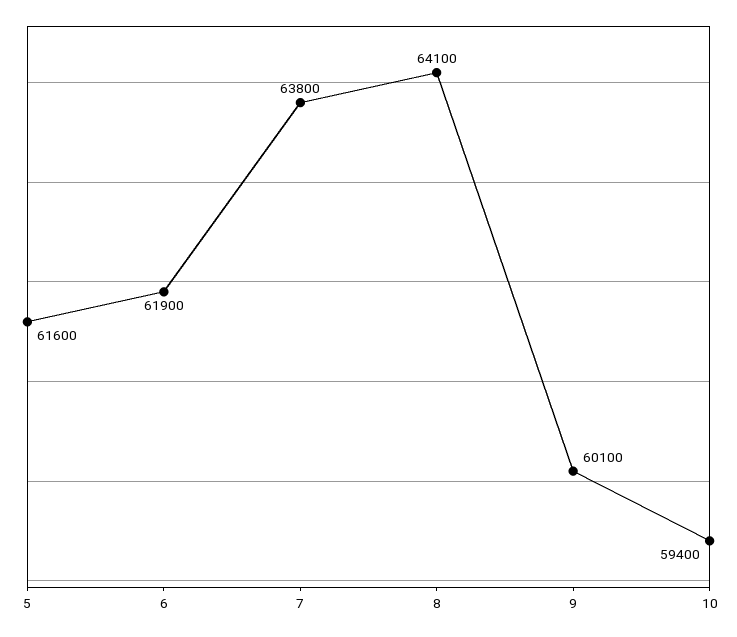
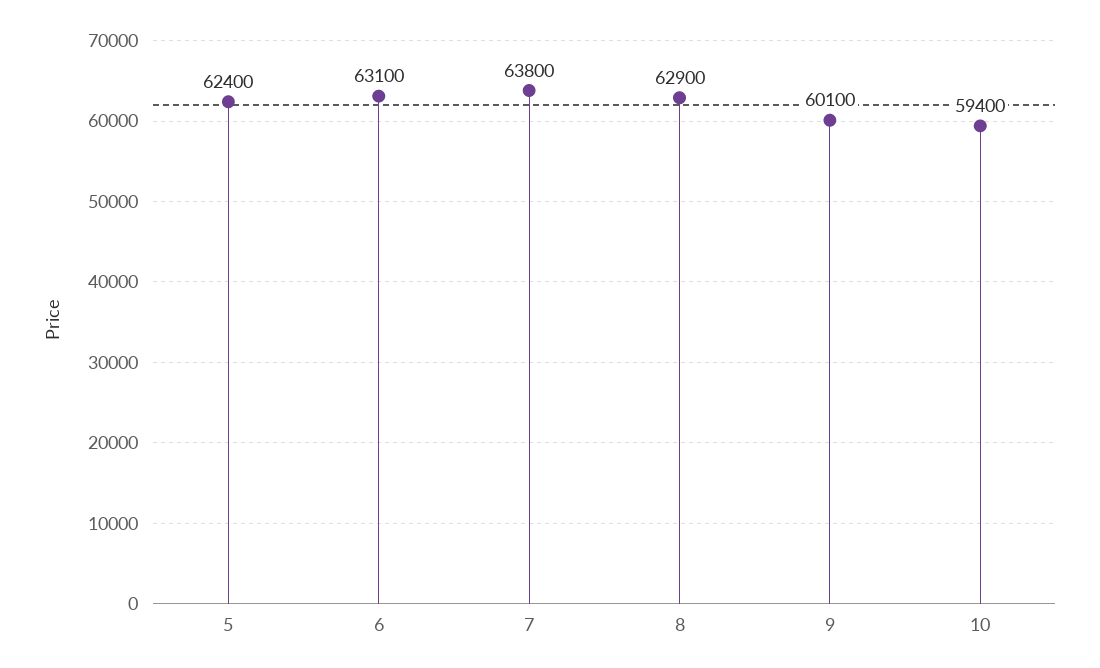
5: 61600 -> 62400
6: 61900 -> 63100
8: 64100 -> 62900

